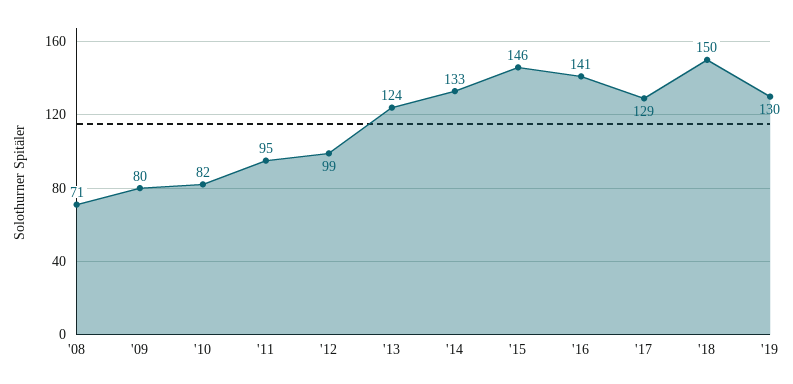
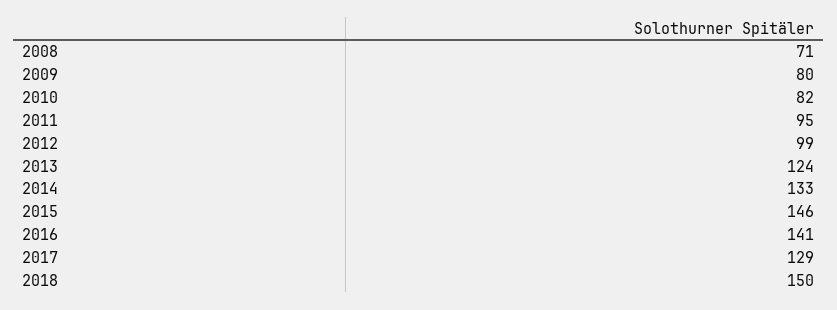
'19: 130 -> none

